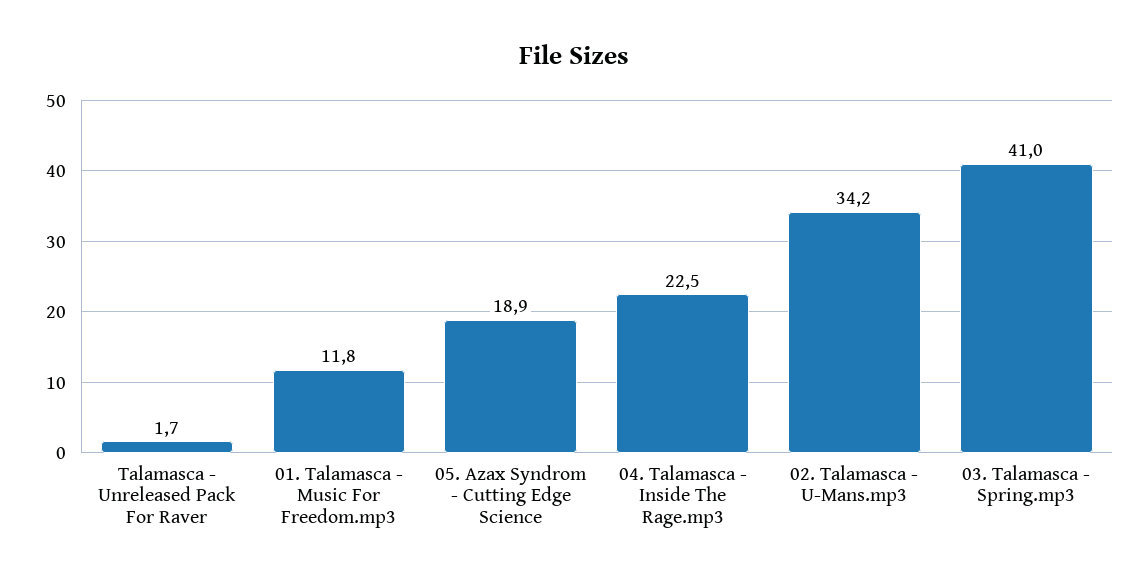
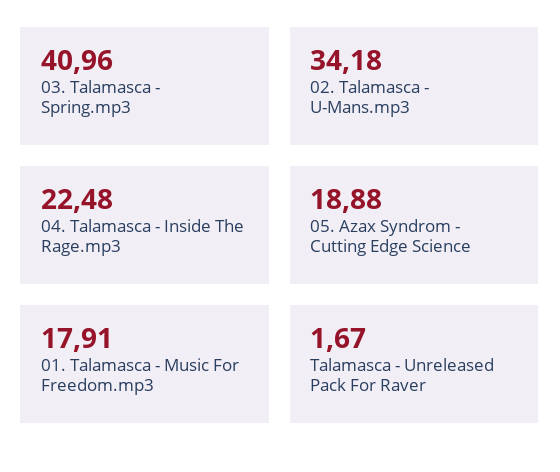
01. Talamasca - Music For Freedom.mp3: 11.8 -> 17.91

